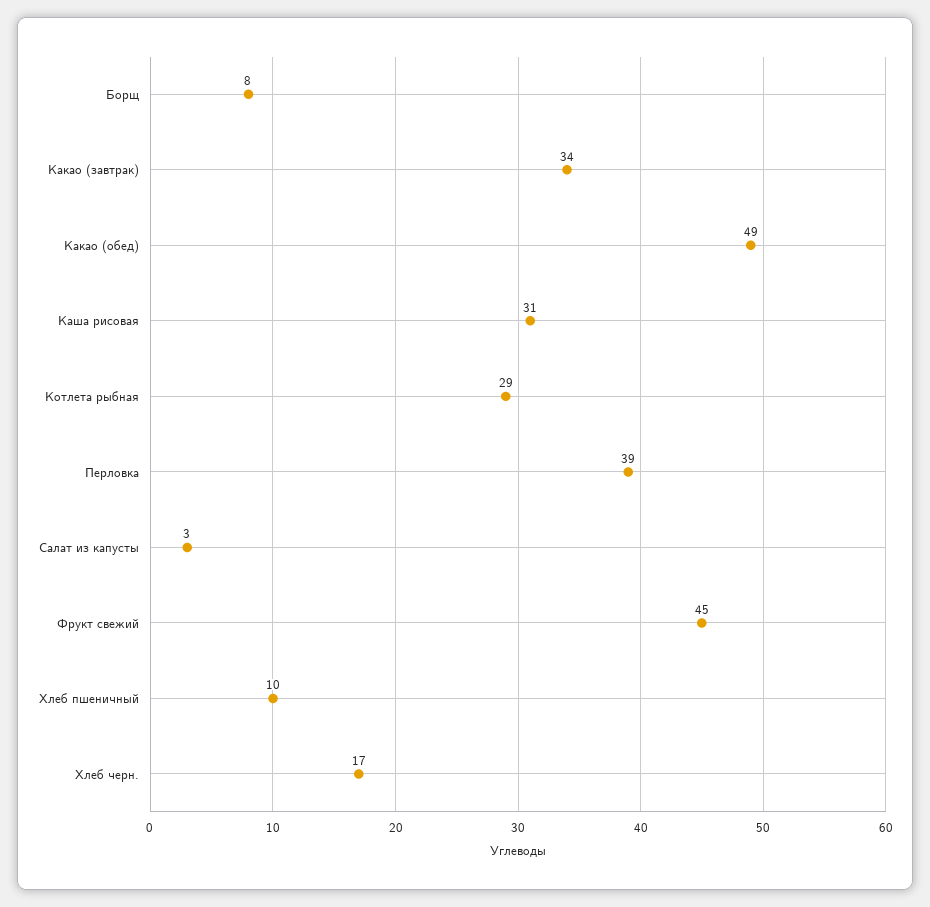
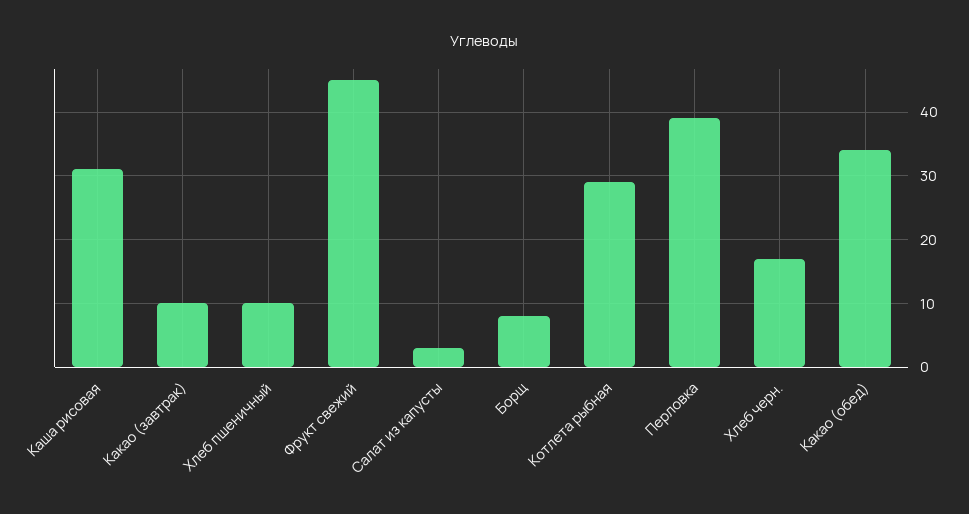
Какао (завтрак): 34 -> 10
Какао (обед): 49 -> 34

